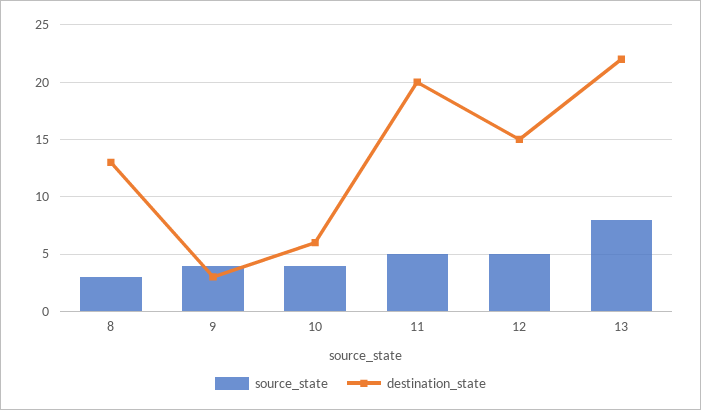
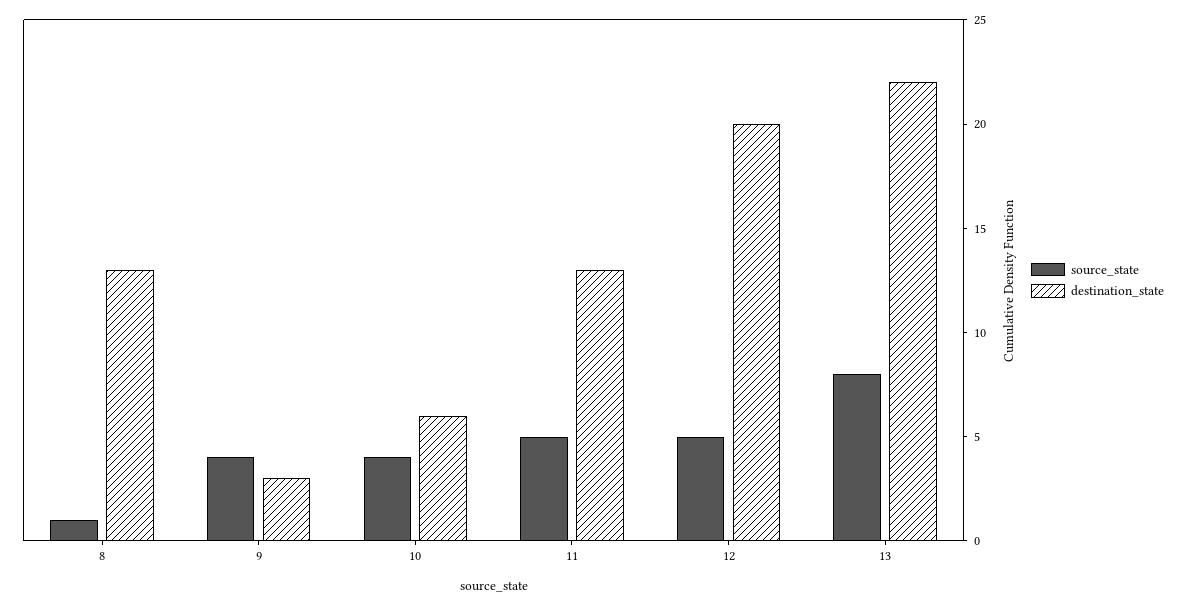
source_state, 8: 3 -> 1
destination_state, 11: 20 -> 13
destination_state, 12: 15 -> 20

